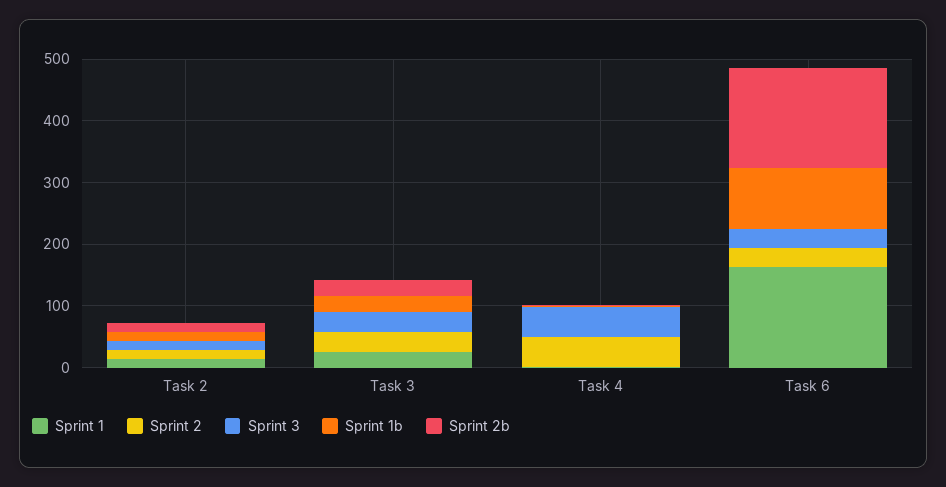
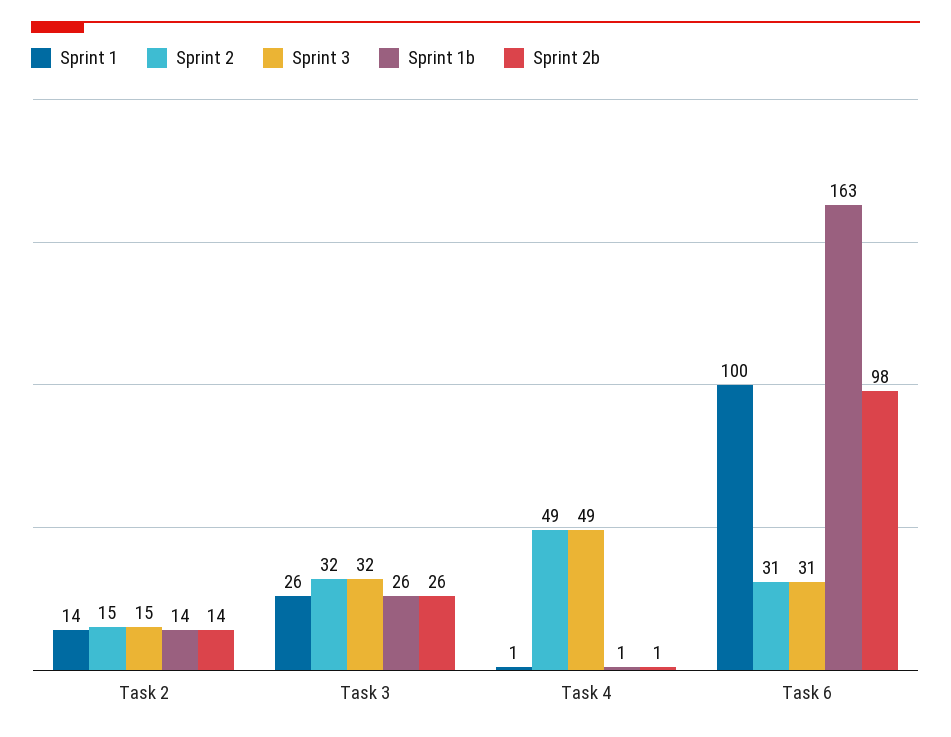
Sprint 1, Task 6: 160 -> 100
Sprint 1b, Task 6: 100 -> 163
Sprint 2b, Task 6: 160 -> 98

